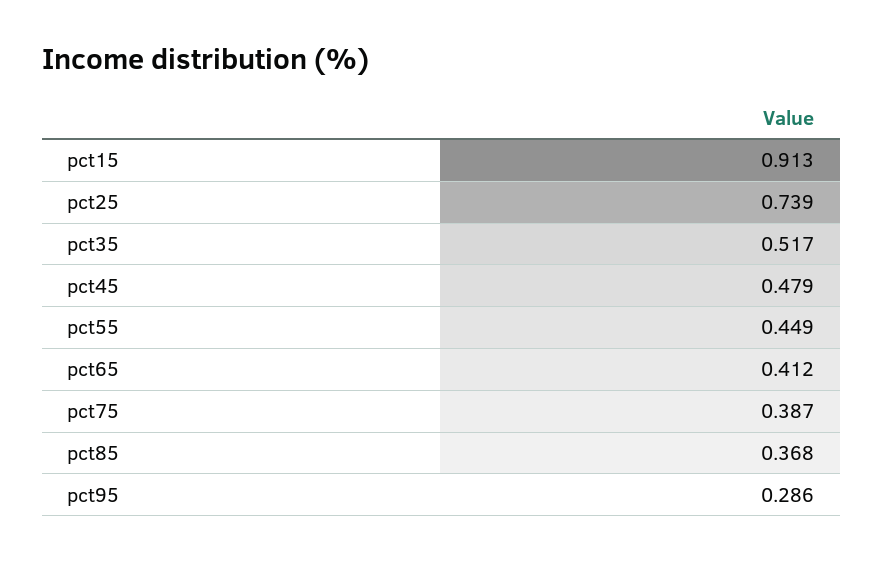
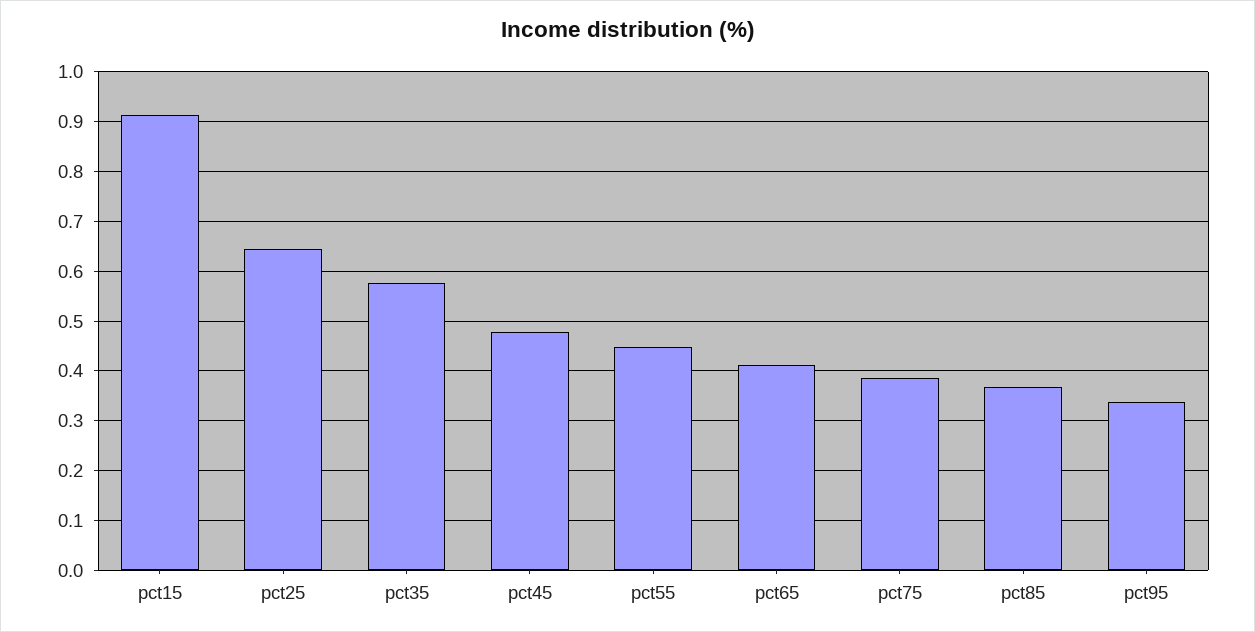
pct25: 0.739 -> 0.64
pct35: 0.517 -> 0.58
pct95: 0.286 -> 0.34

